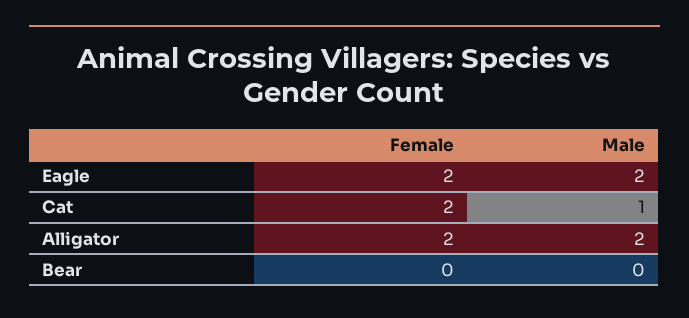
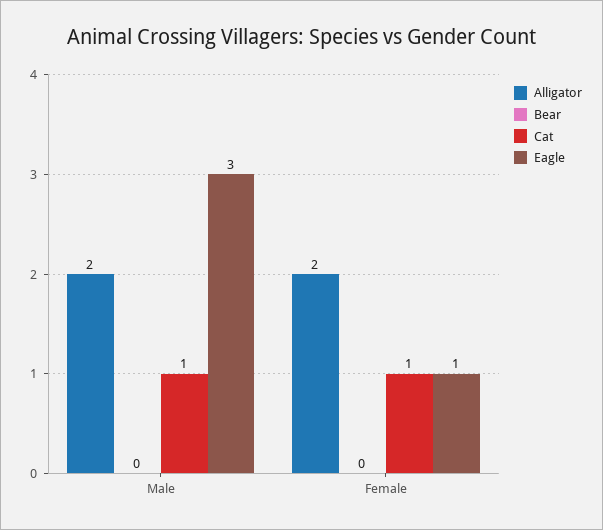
Eagle, Female: 2 -> 1
Eagle, Male: 2 -> 3
Cat, Female: 2 -> 1

